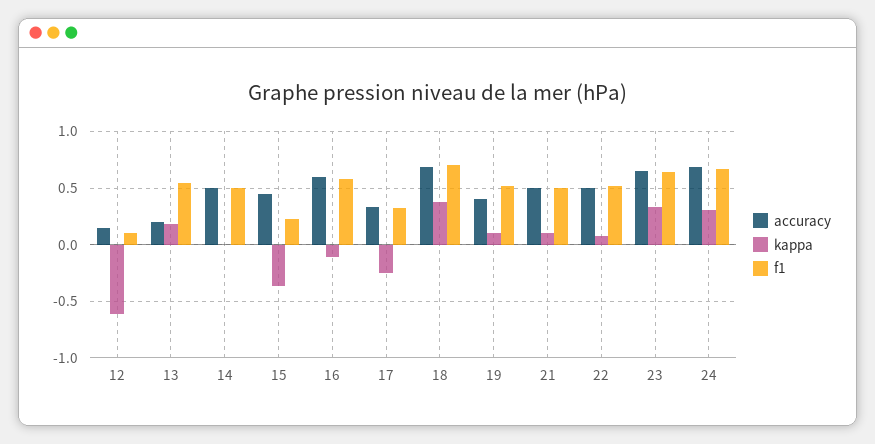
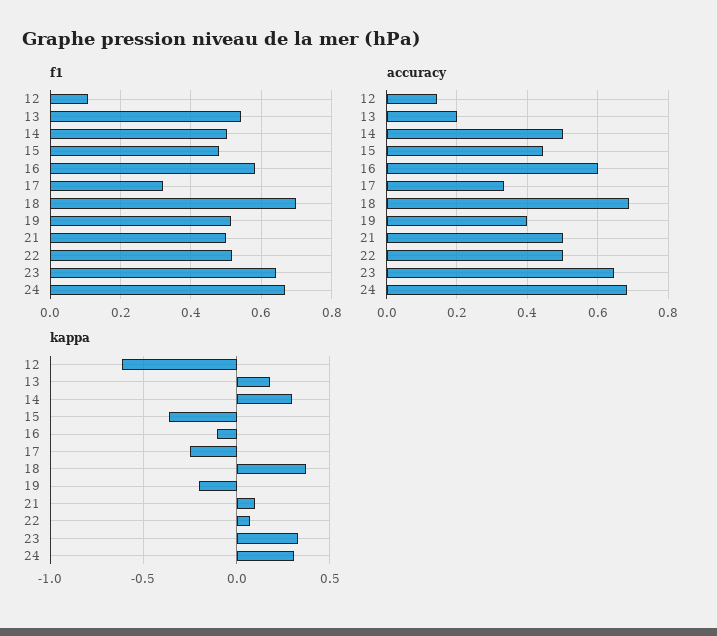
kappa, 14: 0 -> 0.3
f1, 15: 0.2 -> 0.48
kappa, 19: 0.1 -> -0.2

